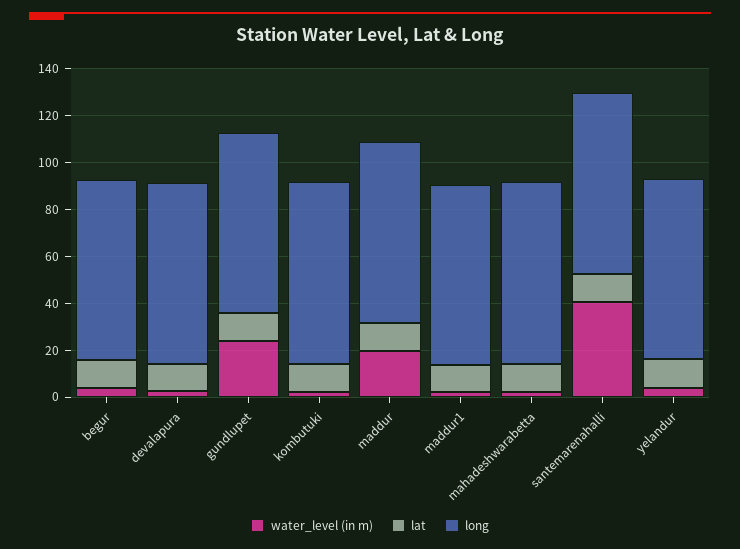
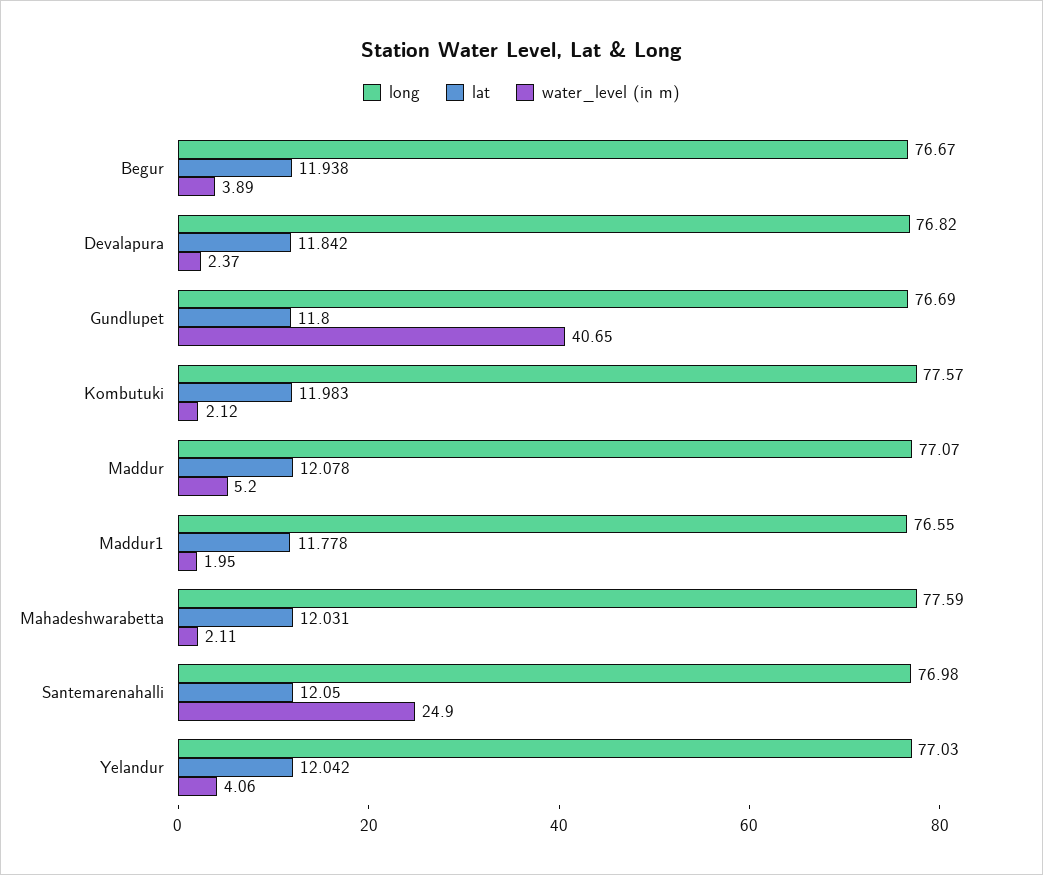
water_level (in m), gundlupet: 25 -> 40.65
water_level (in m), maddur: 20 -> 5.2
water_level (in m), santemarenahalli: 40 -> 24.9

